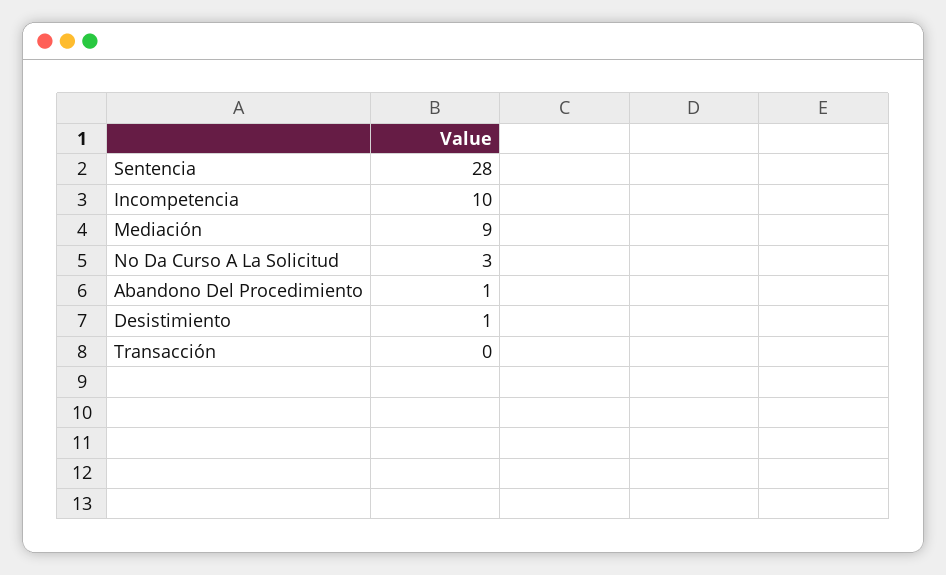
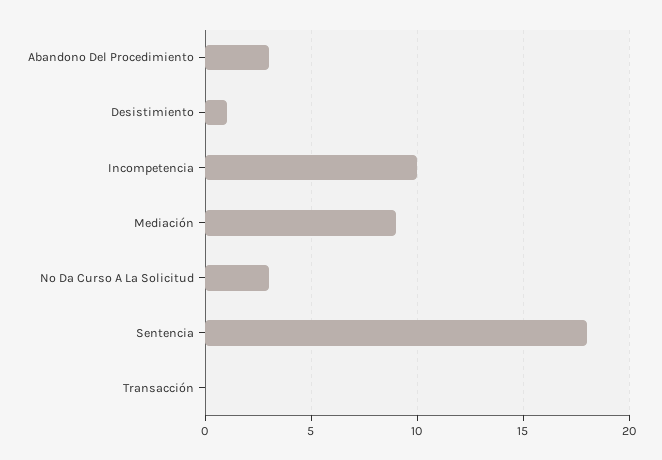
Sentencia: 28 -> 18
Abandono Del Procedimiento: 1 -> 3

